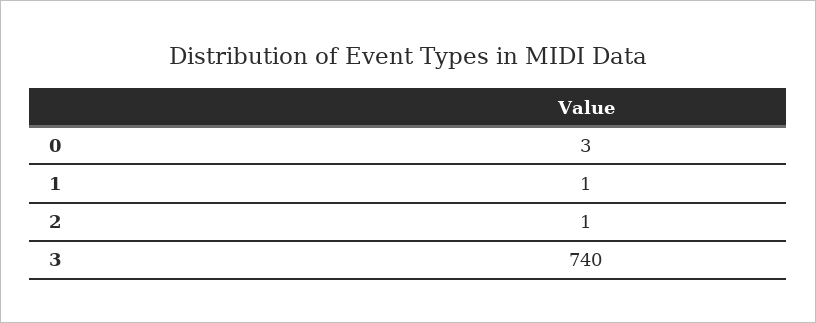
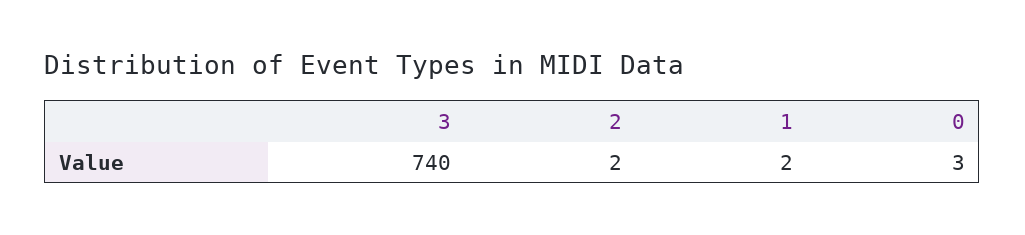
1: 1 -> 2
2: 1 -> 2

